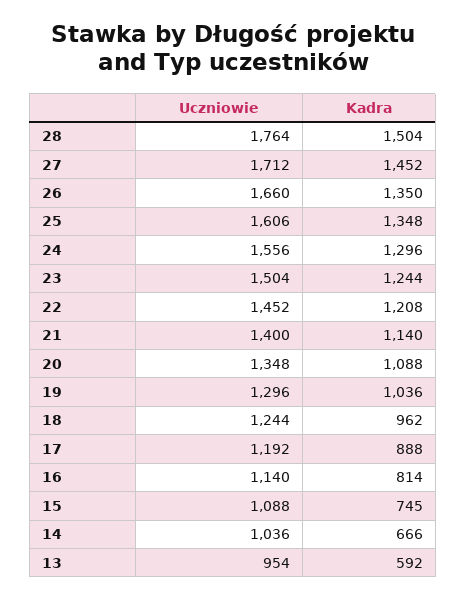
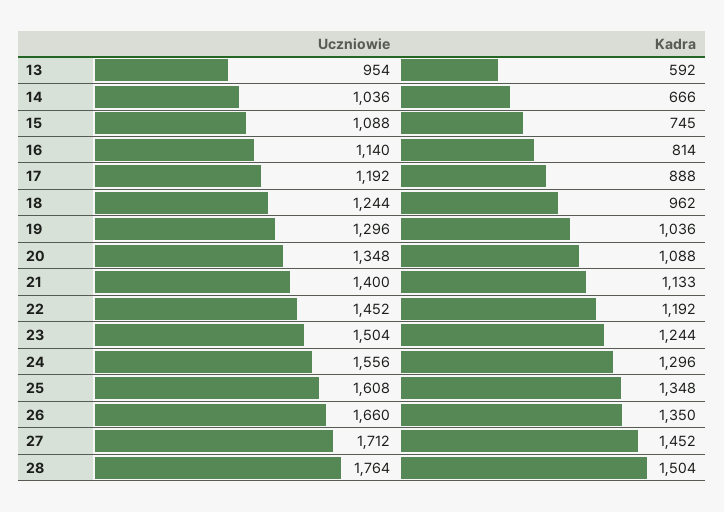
Uczniowie, 25: 1606 -> 1608
Kadra, 22: 1208 -> 1192
Kadra, 21: 1140 -> 1133

